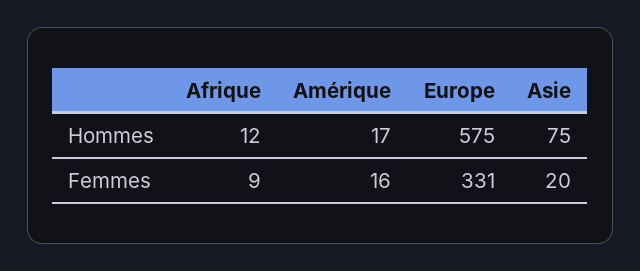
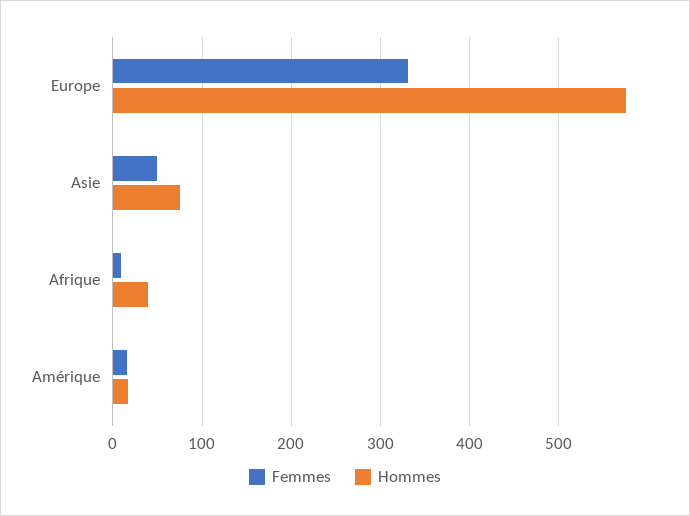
Hommes, Afrique: 12 -> 40
Femmes, Asie: 20 -> 50

